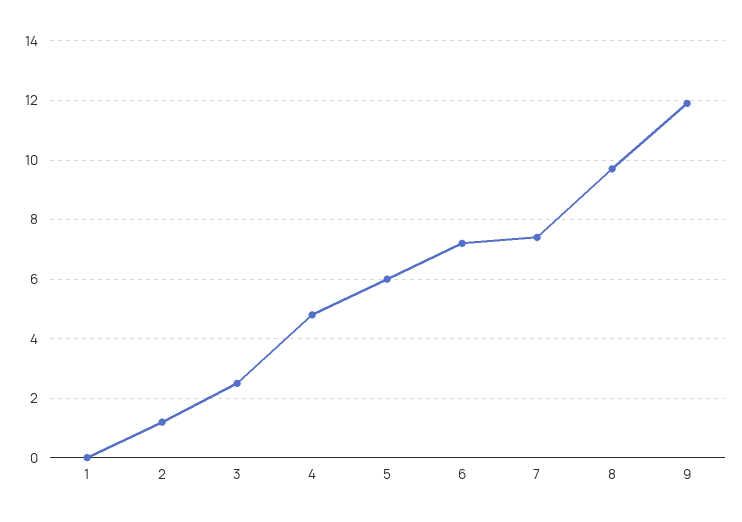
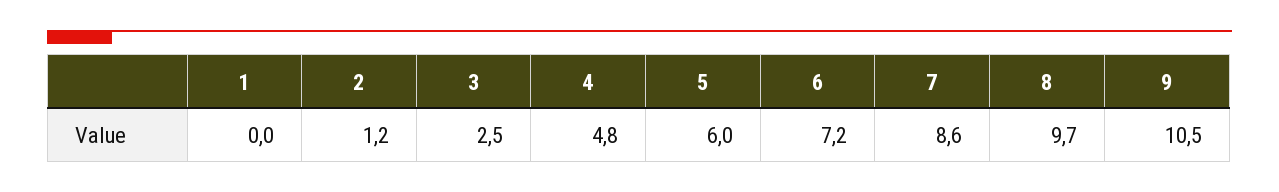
7: 7.5 -> 8.6
9: 12 -> 10.5

